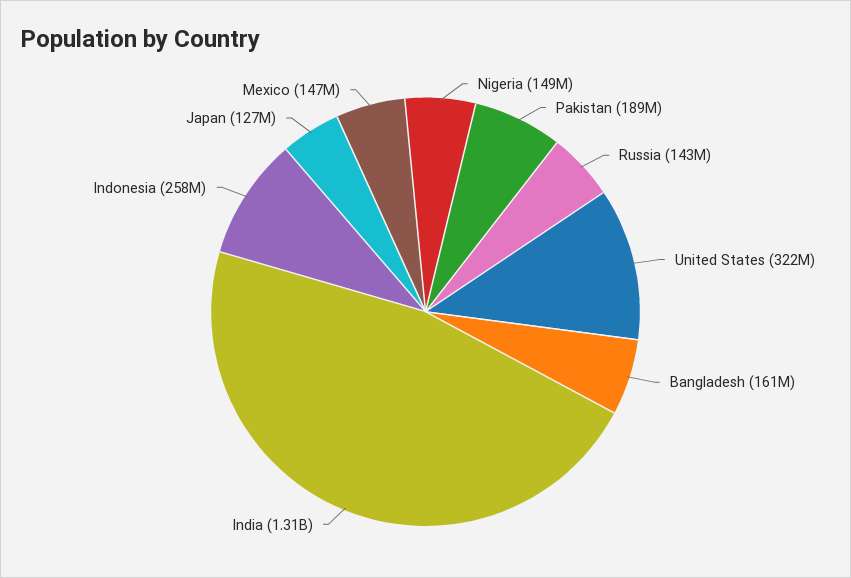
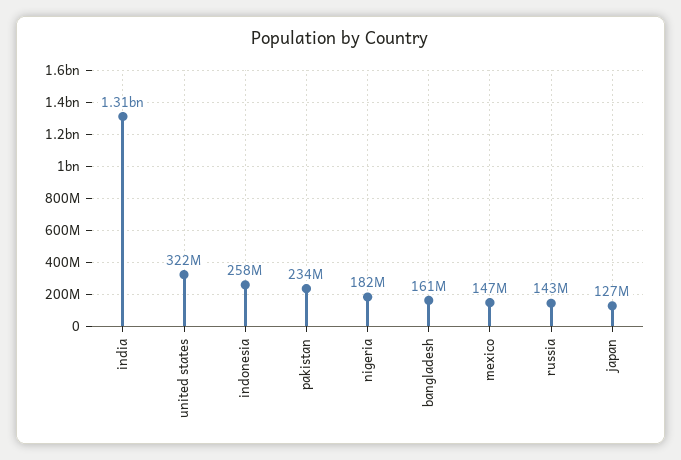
Nigeria: 149000000 -> 182000000
Pakistan: 189000000 -> 234000000

